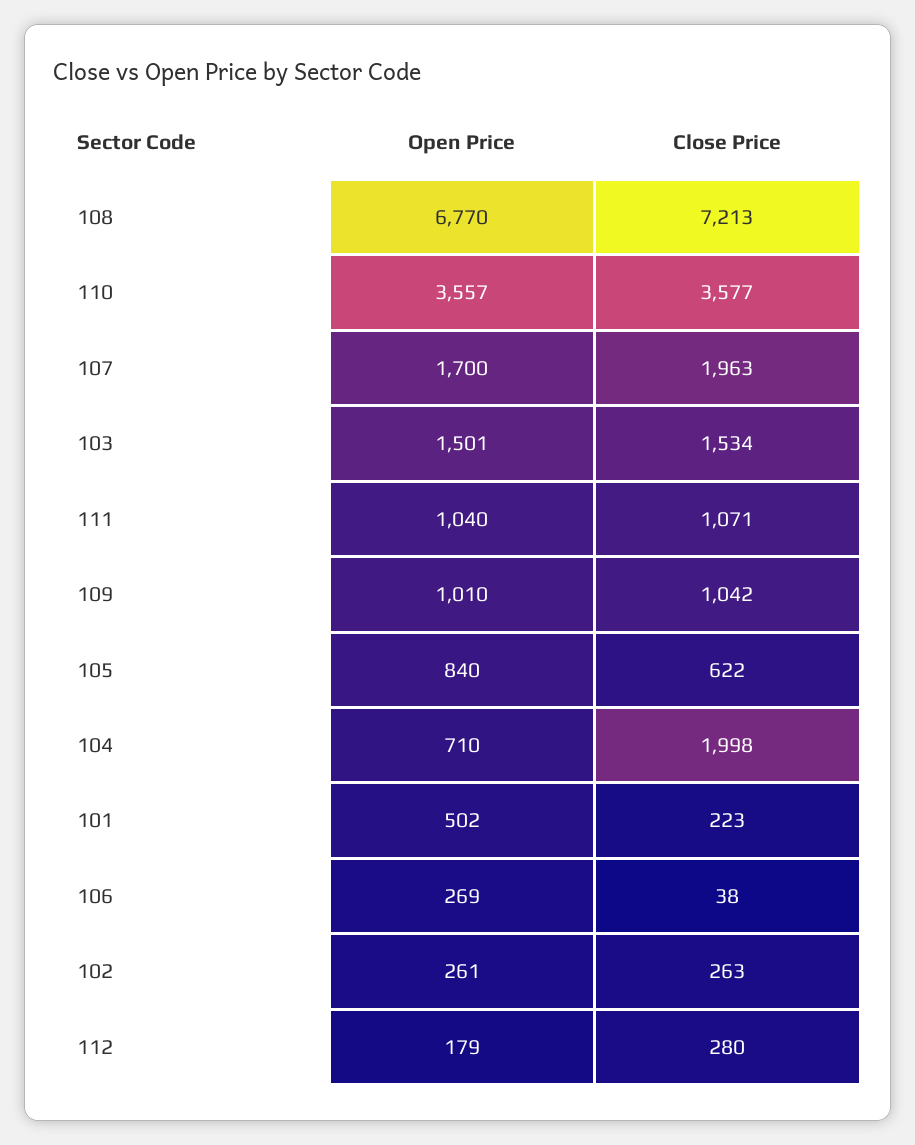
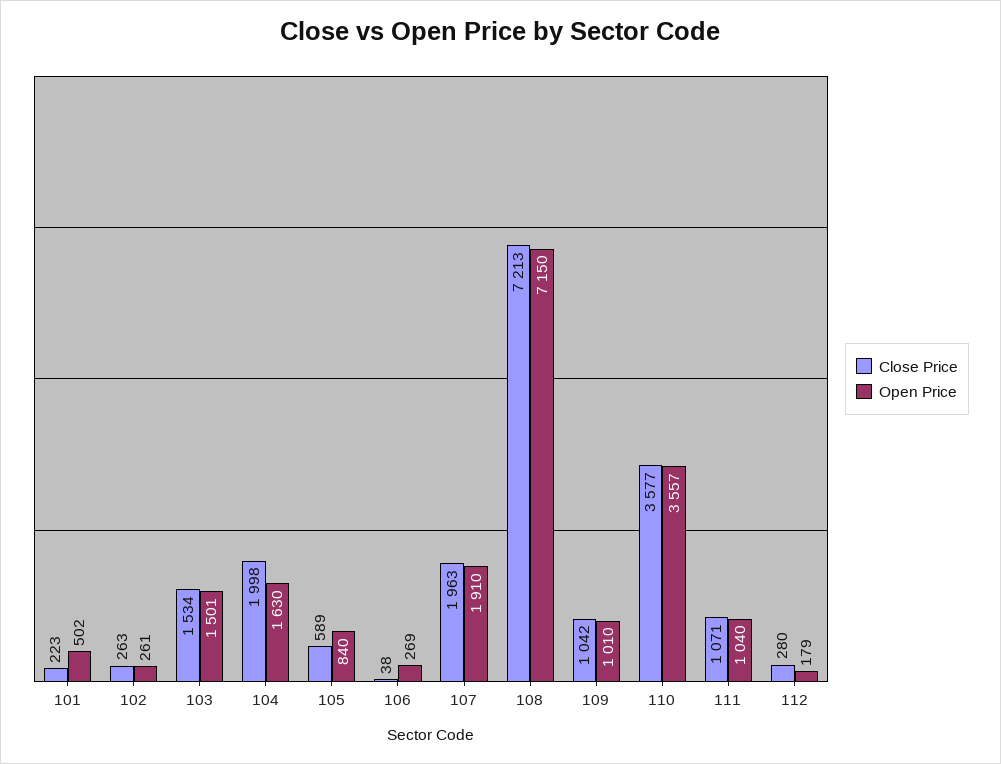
Open Price, 108: 6770 -> 7150
Open Price, 107: 1700 -> 1910
Close Price, 105: 622 -> 589
Open Price, 104: 710 -> 1630

